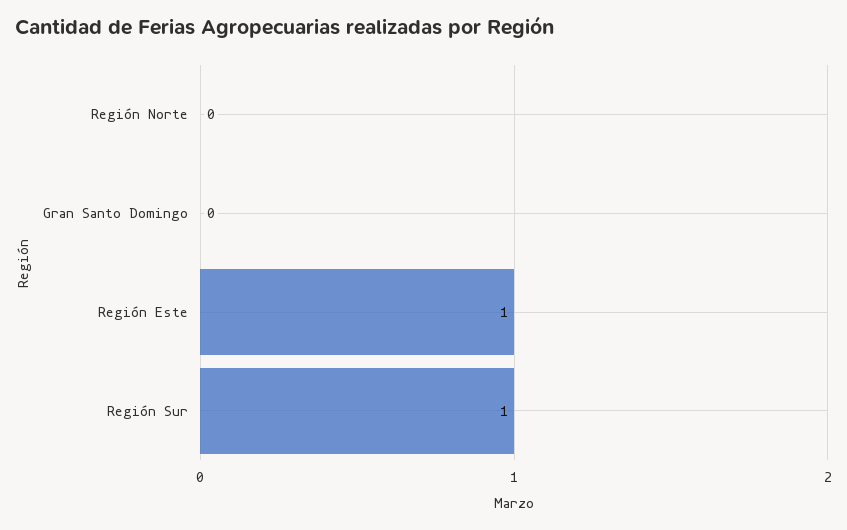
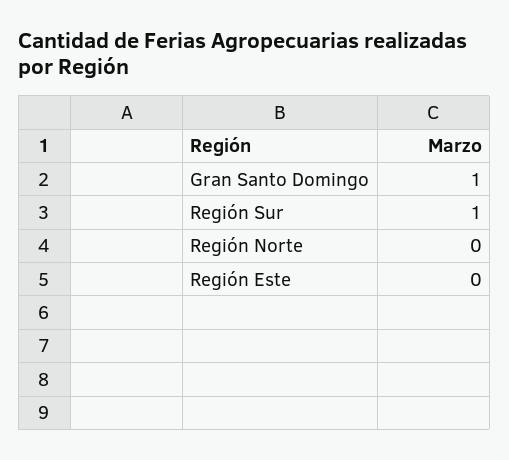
Gran Santo Domingo: 0 -> 1
Región Este: 1 -> 0

